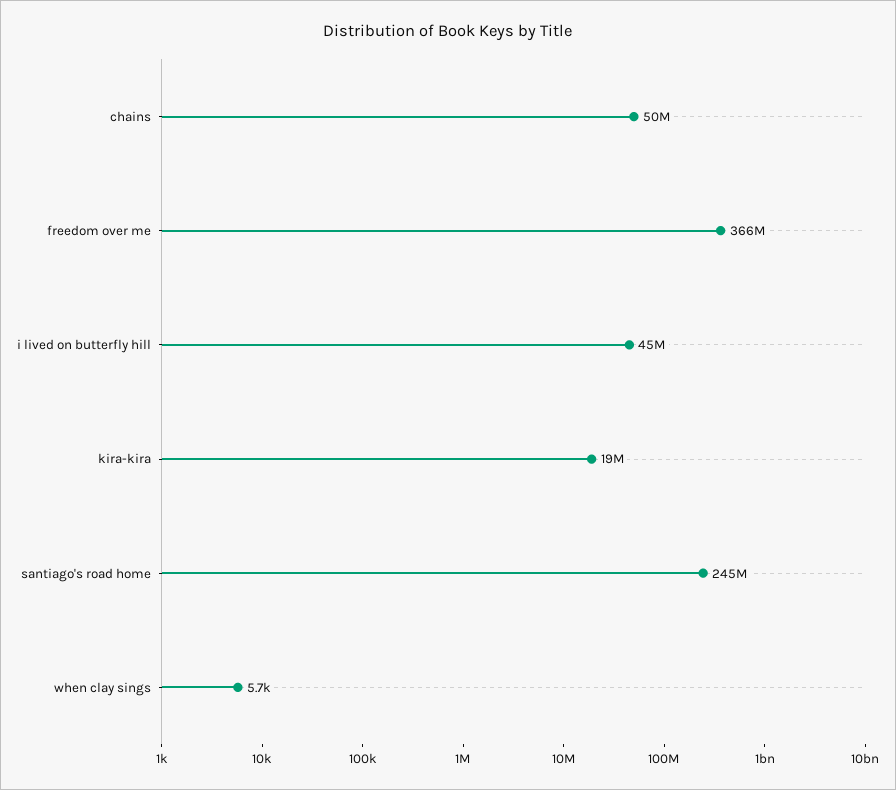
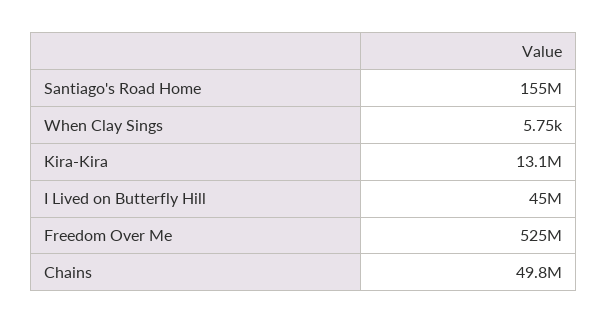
freedom over me: 366000000 -> 525000000
kira-kira: 19000000 -> 13100000
santiago's road home: 245000000 -> 155000000

